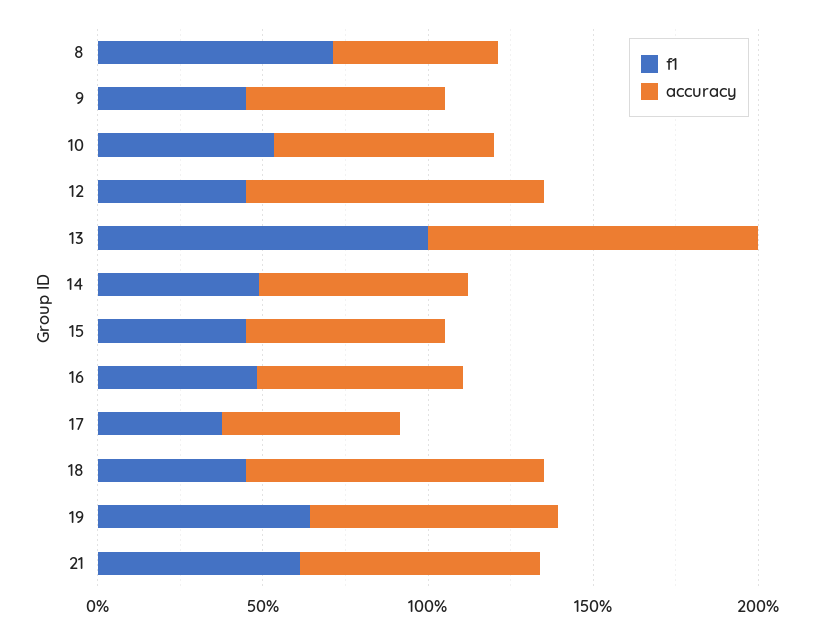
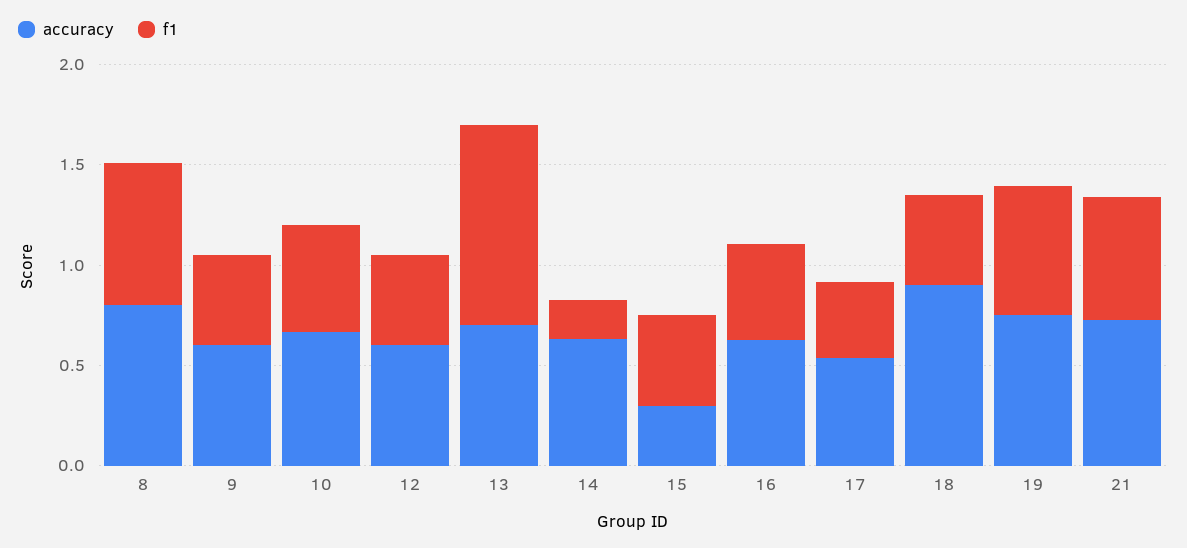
accuracy, 8: 0.5 -> 0.8
accuracy, 12: 0.9 -> 0.6
accuracy, 13: 1 -> 0.7
f1, 14: 0.5 -> 0.2
accuracy, 15: 0.6 -> 0.3

